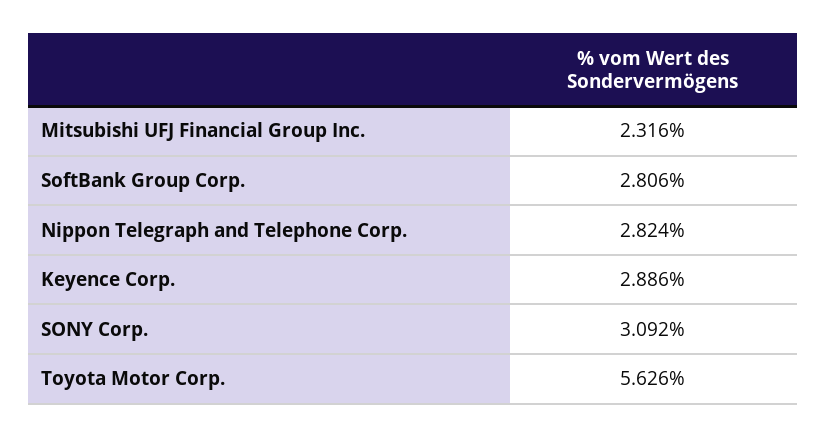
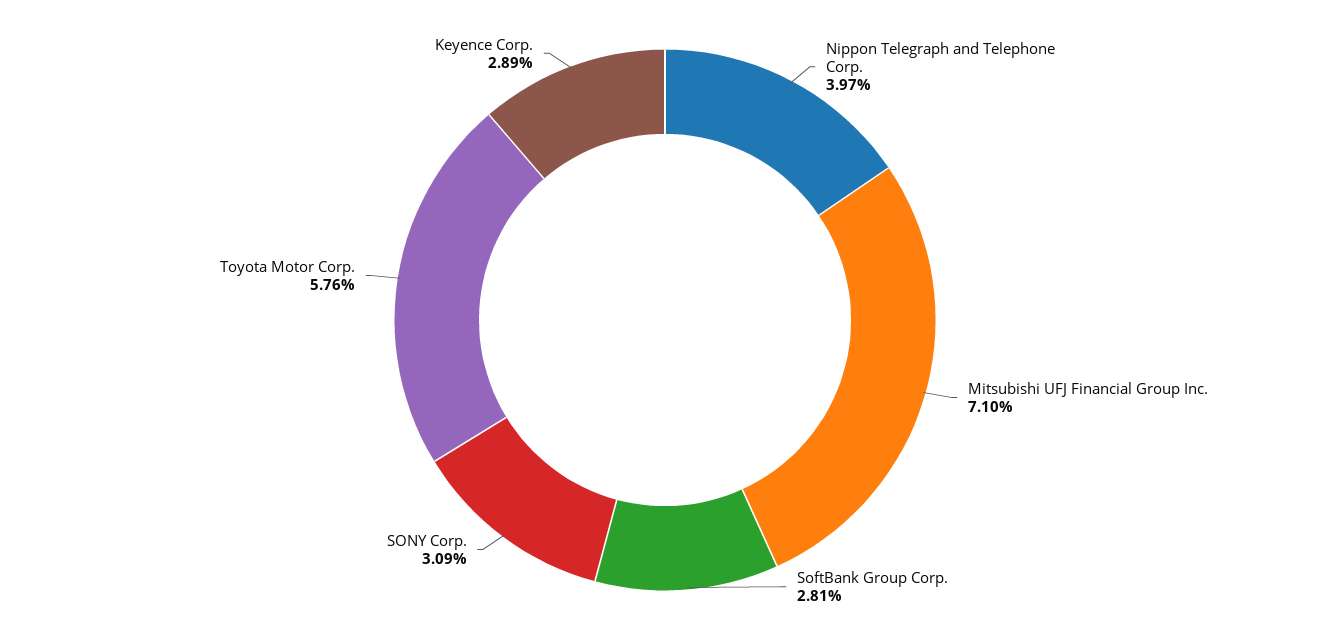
Mitsubishi UFJ Financial Group Inc.: 2.316 -> 7.1
Nippon Telegraph and Telephone Corp.: 2.824 -> 3.97
Toyota Motor Corp.: 5.626 -> 5.76

